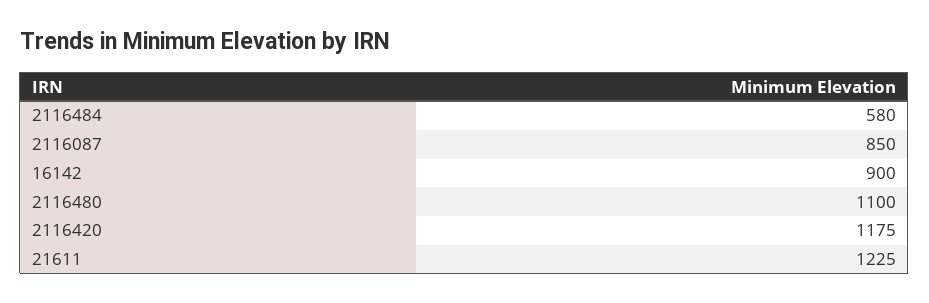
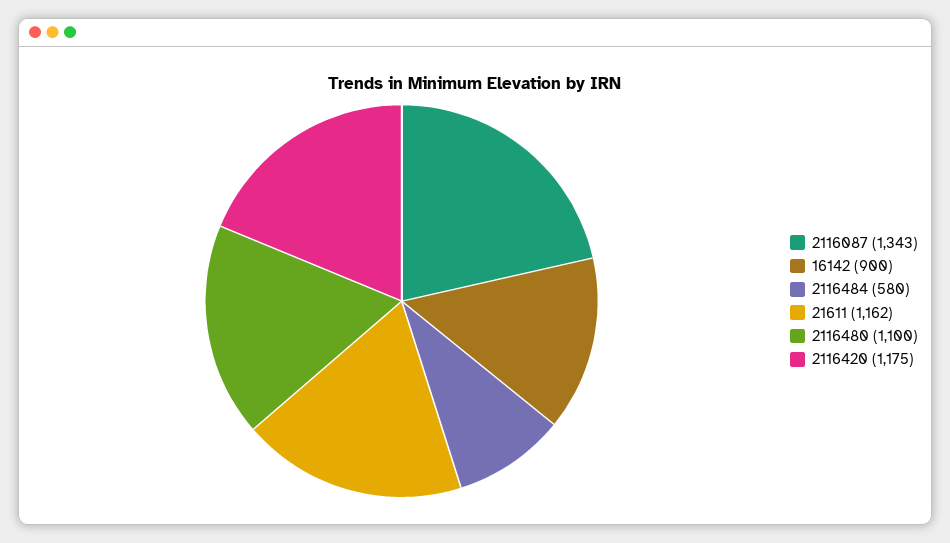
2116087: 850 -> 1343
21611: 1225 -> 1162

